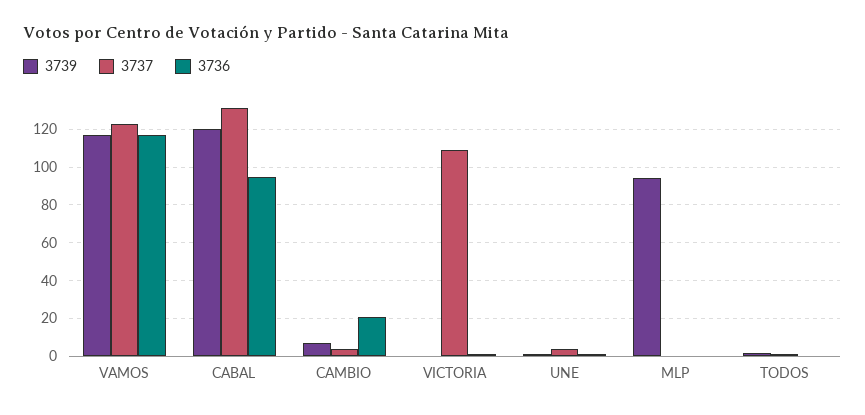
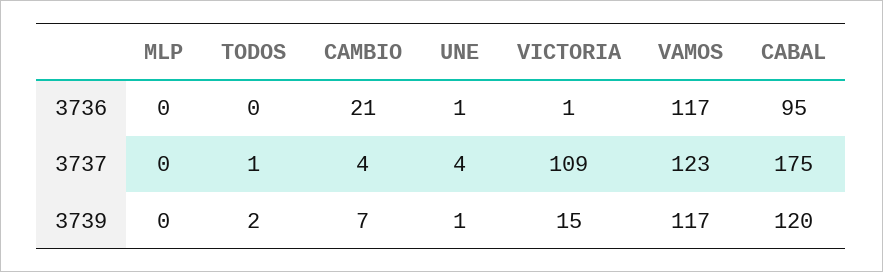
3737, CABAL: 130 -> 175
3739, VICTORIA: 0 -> 15
3739, MLP: 95 -> 0

